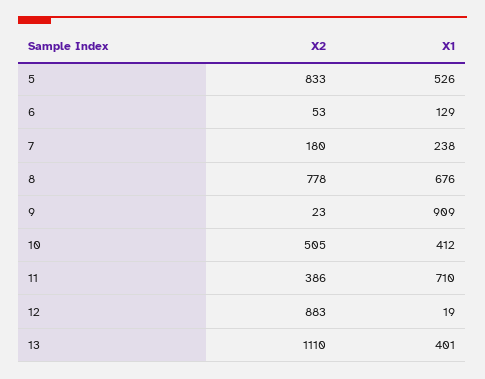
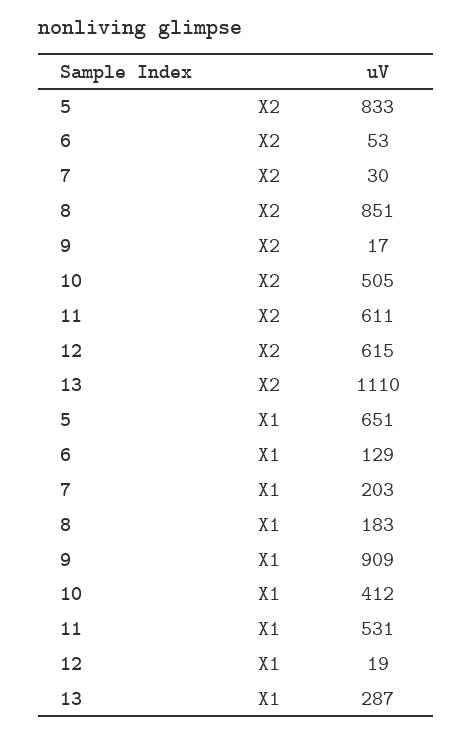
X1, 5: 526 -> 651
X2, 7: 180 -> 30
X1, 7: 238 -> 203
X2, 8: 778 -> 851
X1, 8: 676 -> 183
X2, 9: 23 -> 17
X2, 11: 386 -> 611
X1, 11: 710 -> 531
X2, 12: 883 -> 615
X1, 13: 401 -> 287

